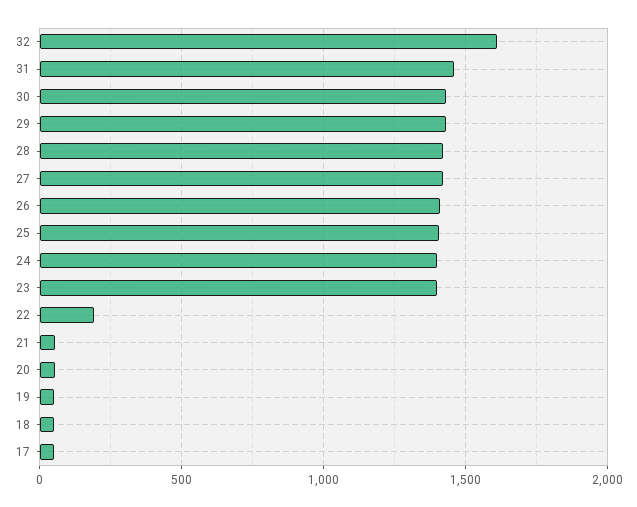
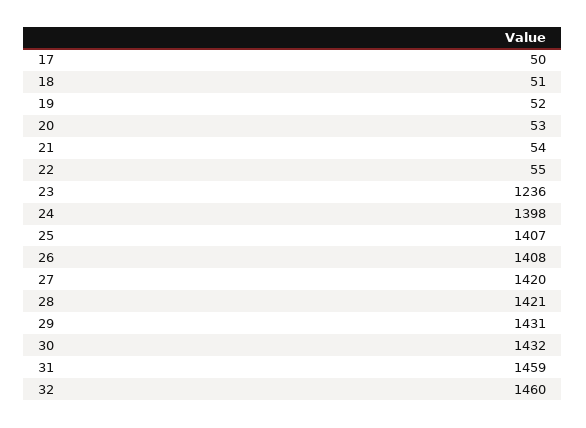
32: 1600 -> 1460
23: 1400 -> 1236
22: 200 -> 55

